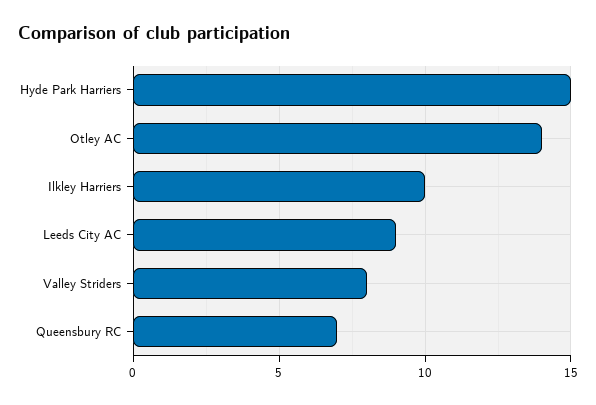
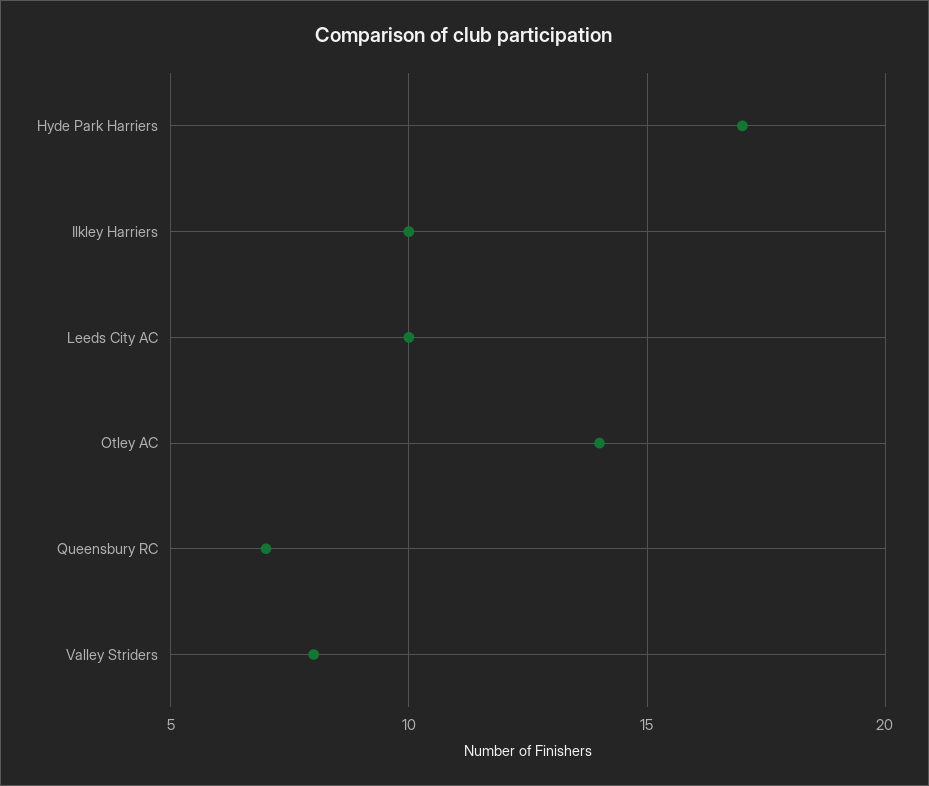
Hyde Park Harriers: 15 -> 17
Leeds City AC: 9 -> 10

